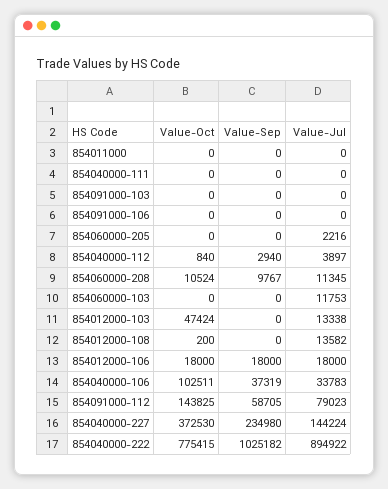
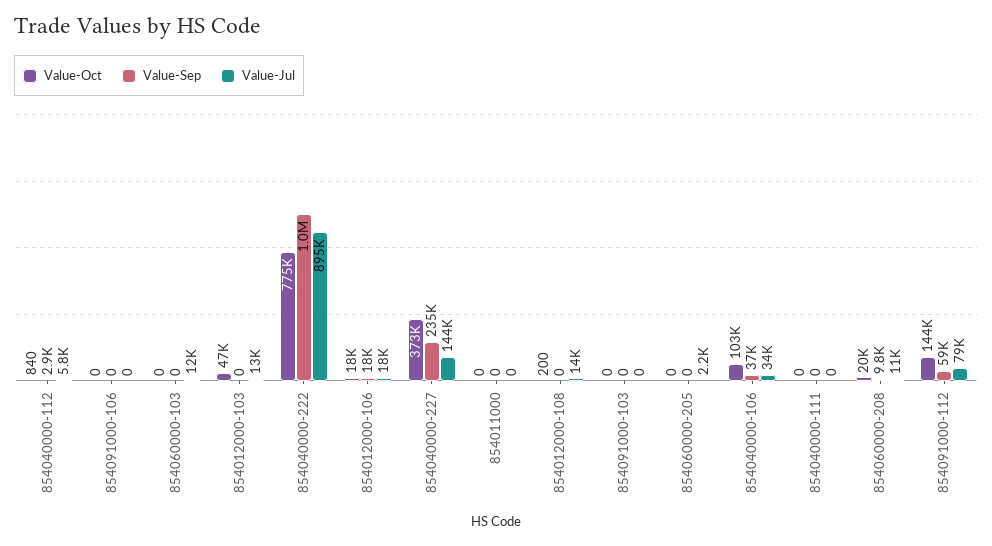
Value-Jul, 854040000-112: 3897 -> 5800
Value-Oct, 854060000-208: 10524 -> 20000

